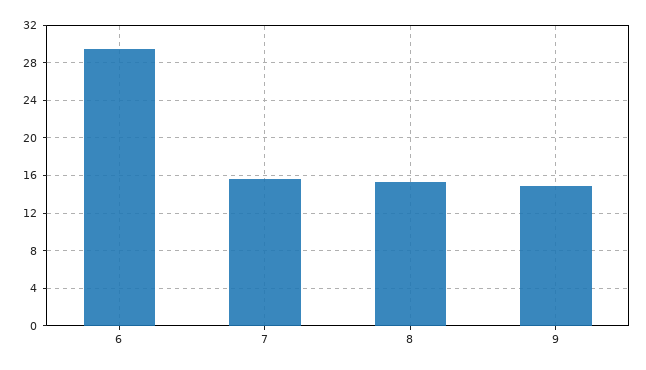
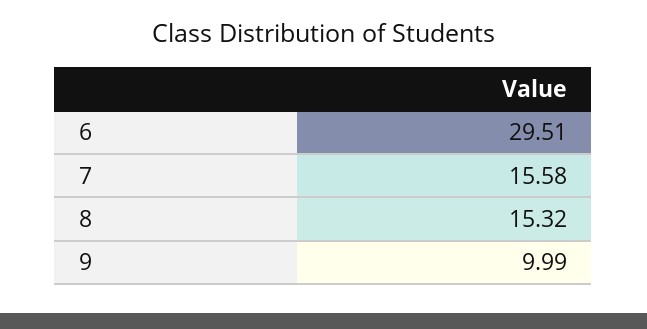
9: 15 -> 9.99

